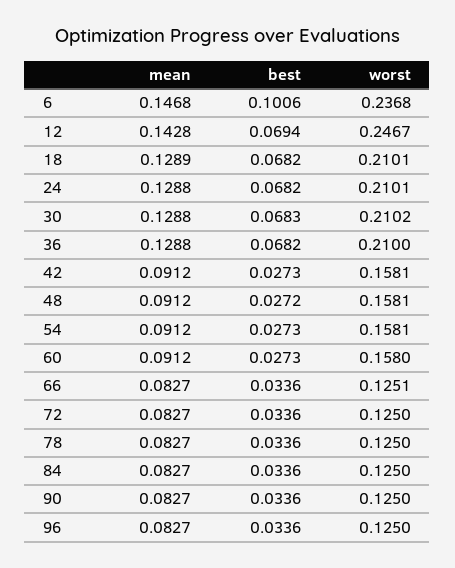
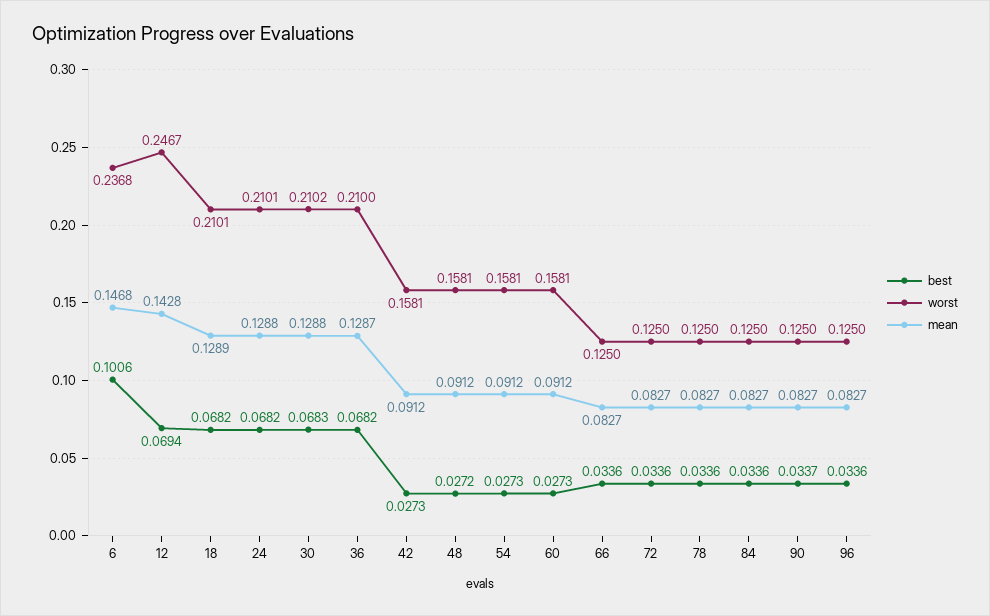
mean, 36: 0.1288 -> 0.1287
worst, 60: 0.158 -> 0.1581
worst, 66: 0.1251 -> 0.125
best, 90: 0.0336 -> 0.0337

